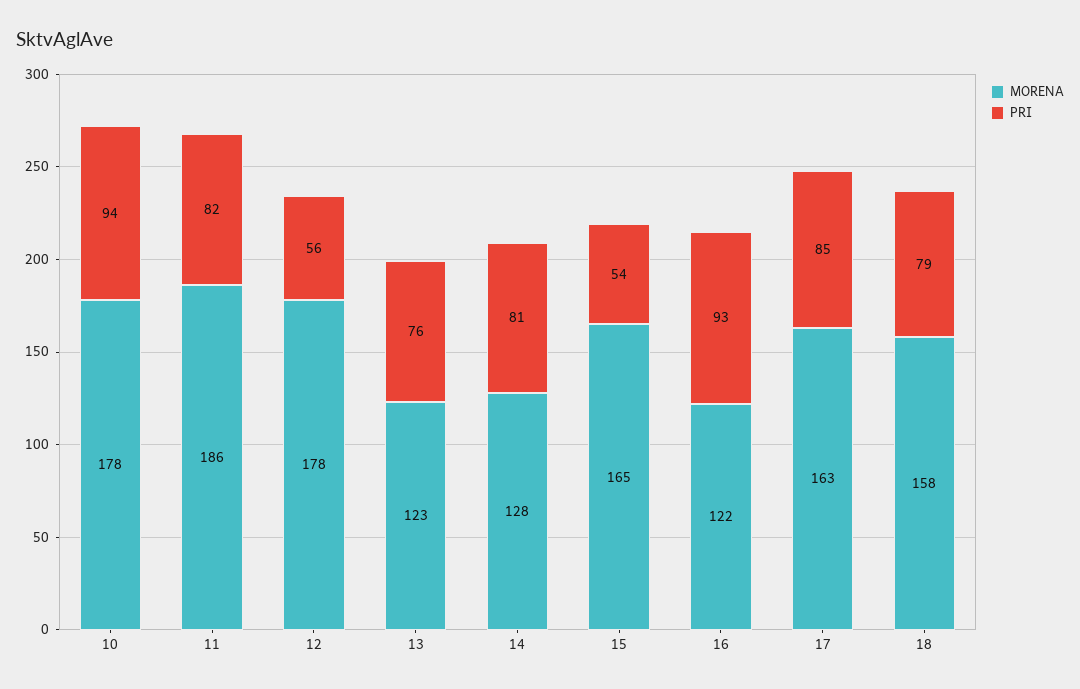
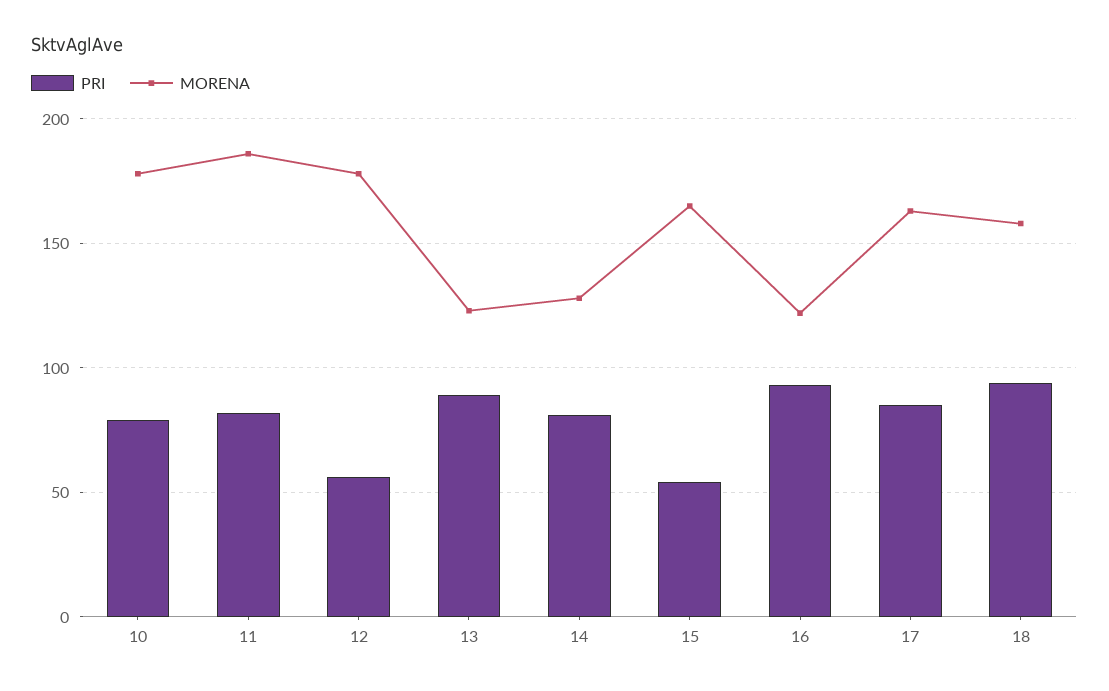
PRI, 10: 94 -> 80
PRI, 13: 76 -> 90
PRI, 18: 79 -> 95

